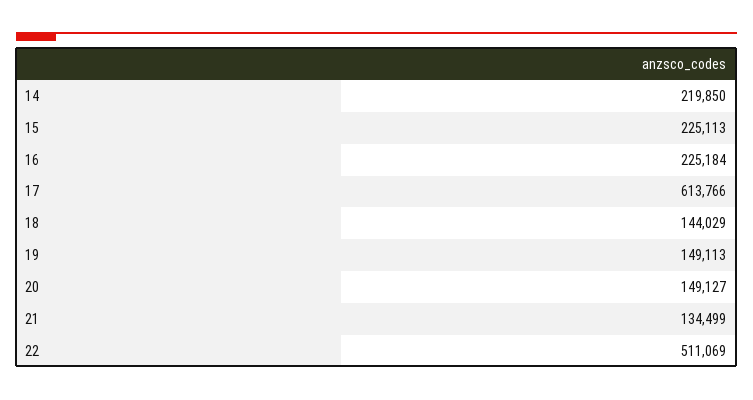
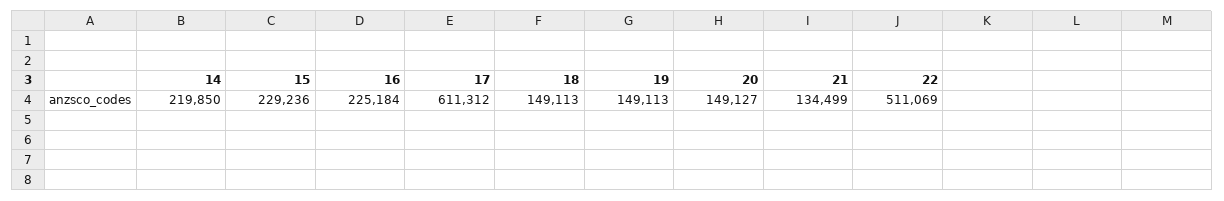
15: 225113 -> 229236
17: 613766 -> 611312
18: 144029 -> 149113

